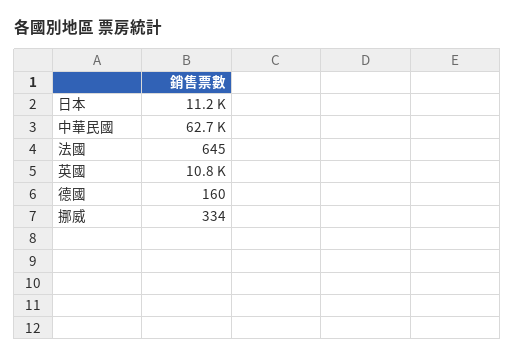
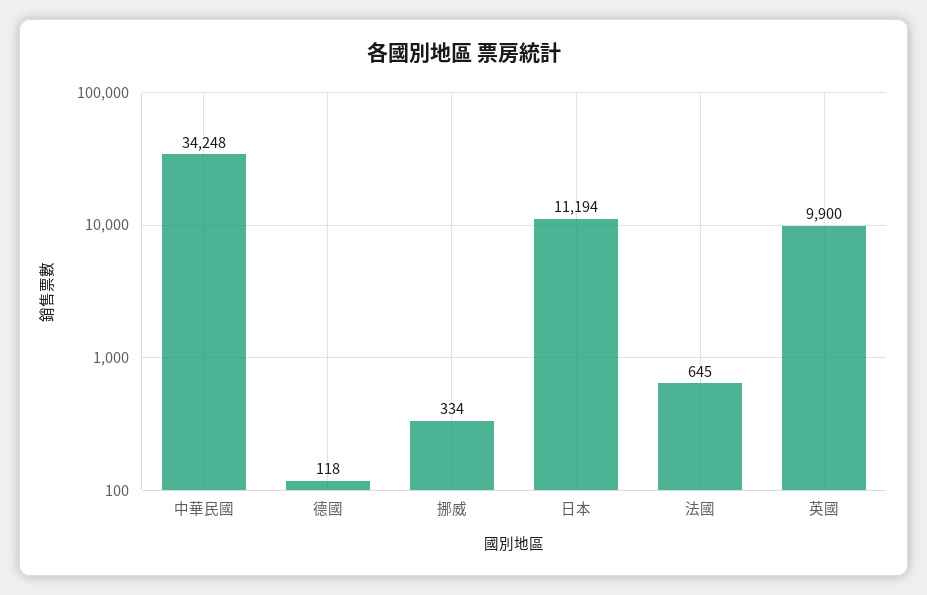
中華民國: 62700 -> 34248
英國: 10800 -> 9900
德國: 160 -> 118

